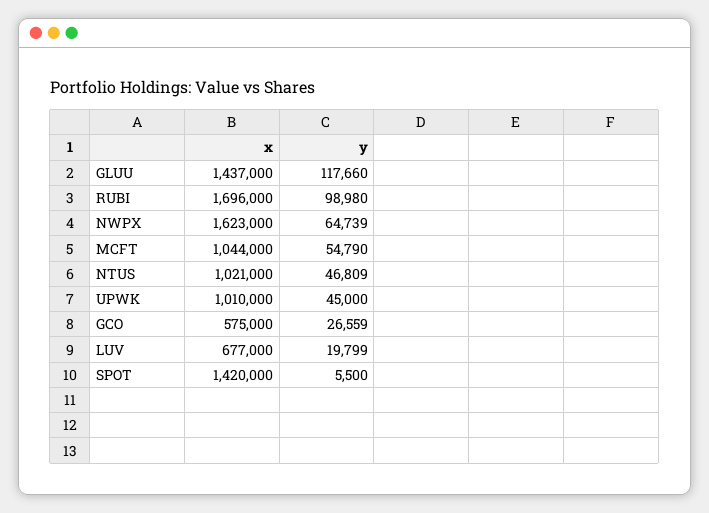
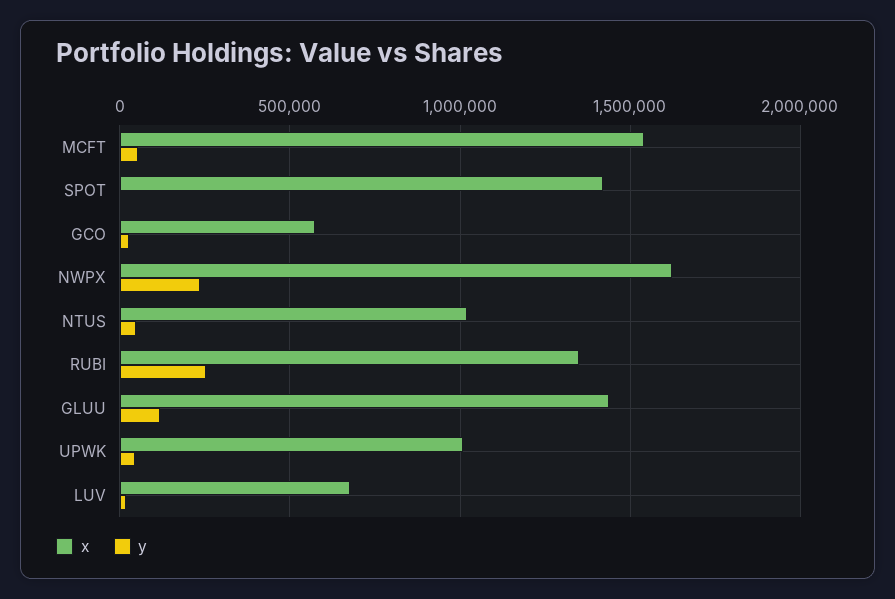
x, RUBI: 1696000 -> 1350000
y, RUBI: 98980 -> 250000
y, NWPX: 64739 -> 250000
x, MCFT: 1044000 -> 1550000

